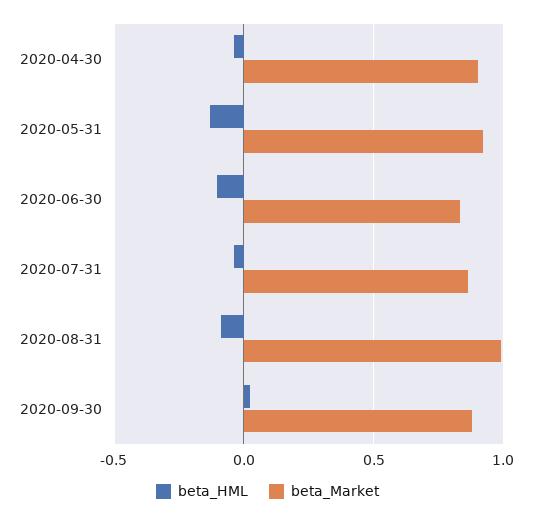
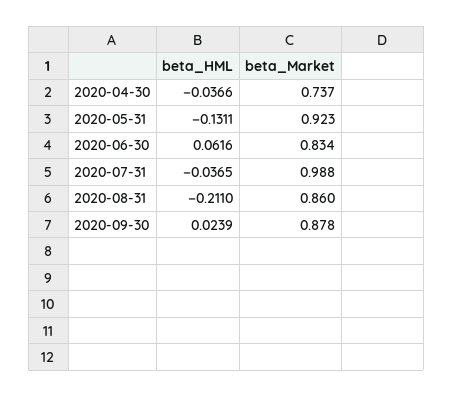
beta_Market, 2020-04-30: 0.9 -> 0.737
beta_HML, 2020-06-30: -0.1 -> 0.0616
beta_Market, 2020-07-31: 0.85 -> 0.988
beta_HML, 2020-08-31: -0.1 -> -0.211
beta_Market, 2020-08-31: 1 -> 0.86

